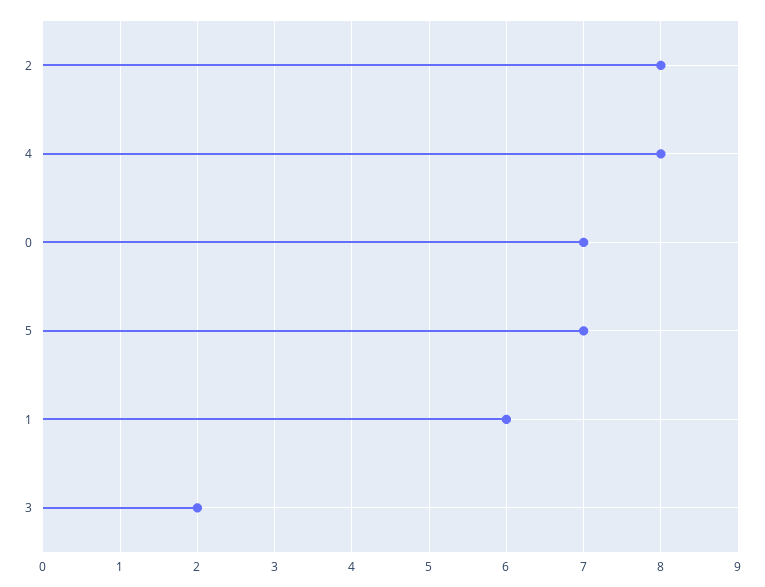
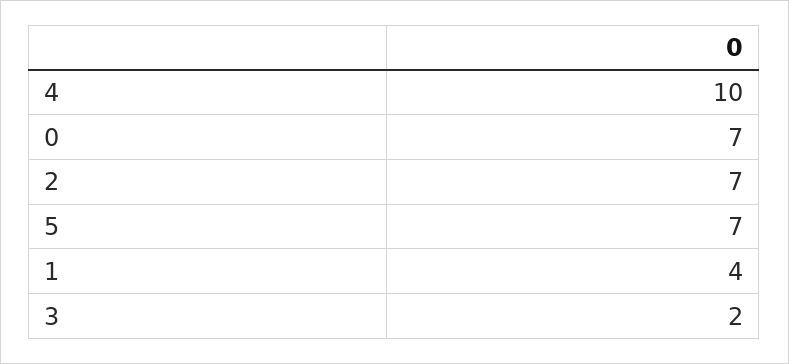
2: 8 -> 7
4: 8 -> 10
1: 6 -> 4

